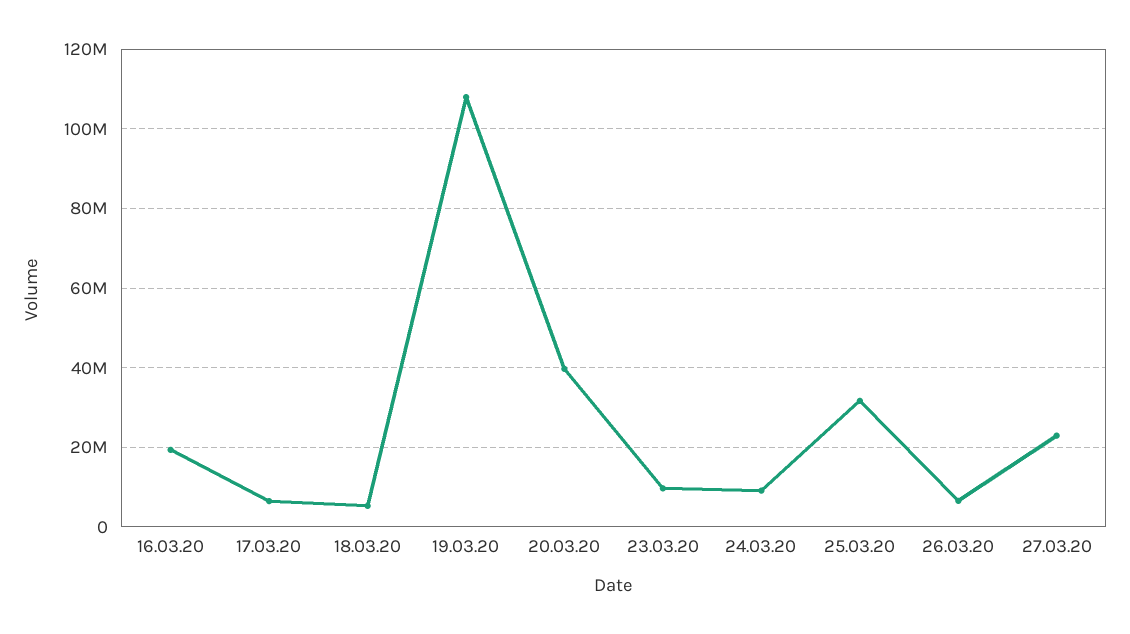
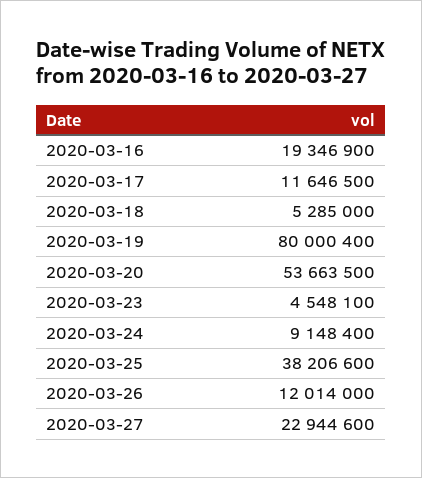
17.03.20: 6000000 -> 11646500
19.03.20: 108000000 -> 80000400
20.03.20: 40000000 -> 53663500
23.03.20: 10000000 -> 4548100
25.03.20: 32000000 -> 38206600
26.03.20: 6000000 -> 12014000

